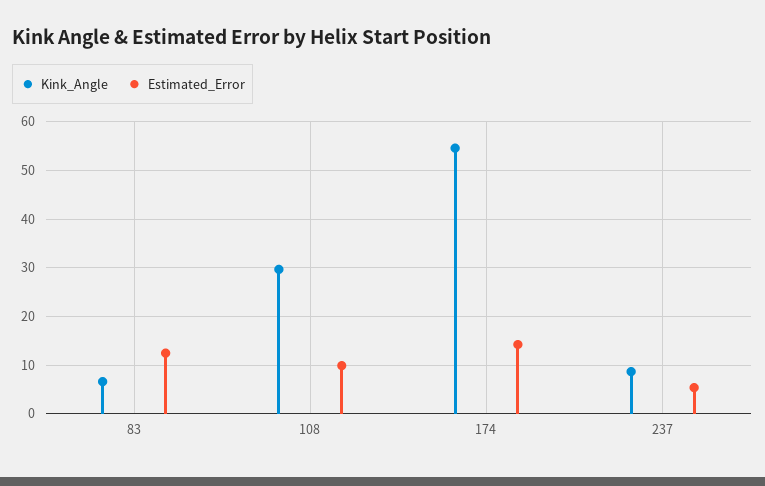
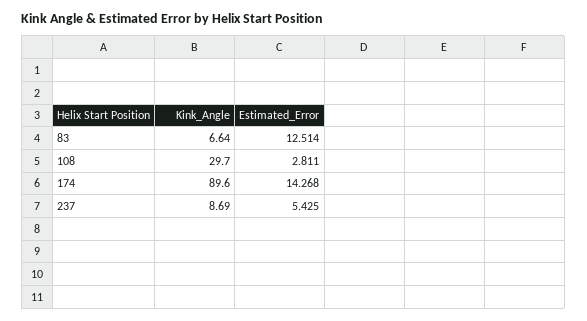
Estimated_Error, 108: 10 -> 2.811
Kink_Angle, 174: 54 -> 89.6

